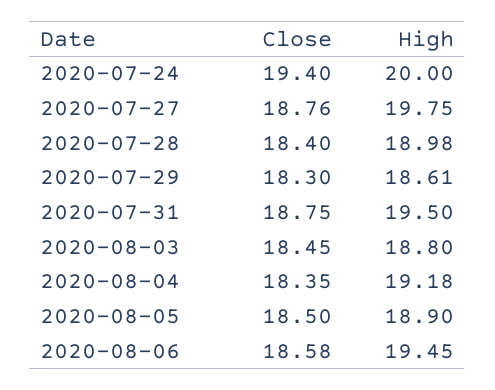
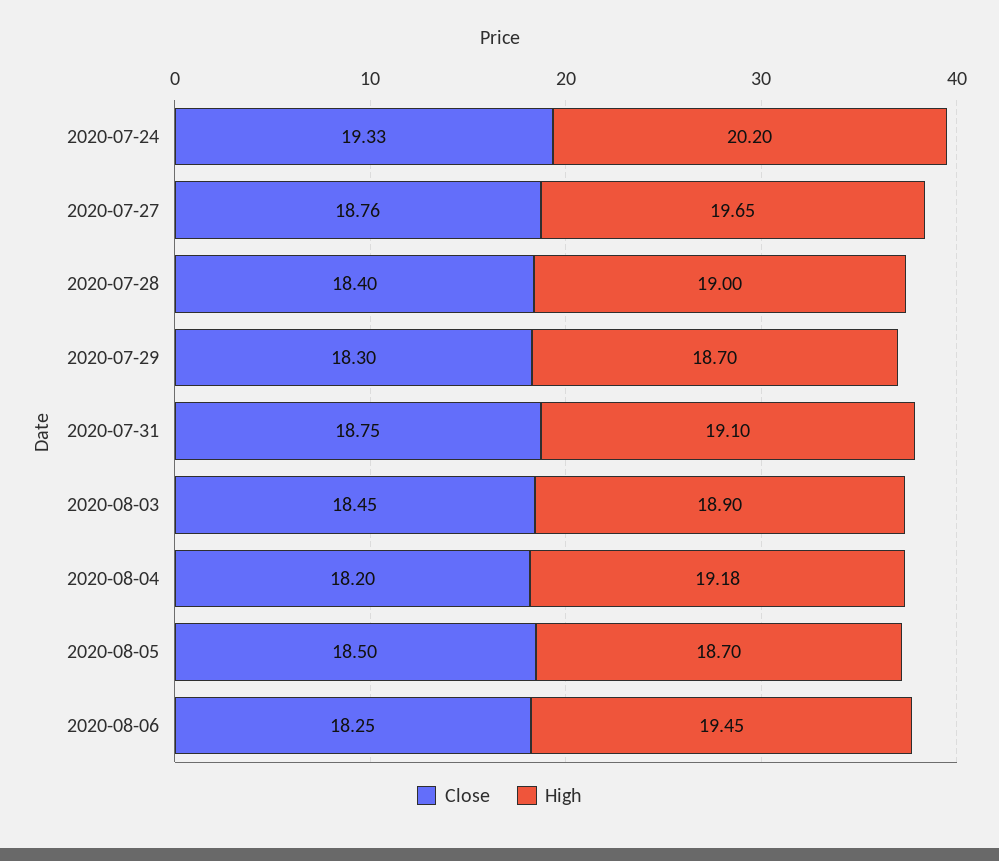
Close, 2020-07-24: 19.4 -> 19.33
High, 2020-07-24: 20 -> 20.2
High, 2020-07-27: 19.75 -> 19.65
High, 2020-07-28: 18.98 -> 19
High, 2020-07-29: 18.61 -> 18.7
High, 2020-07-31: 19.5 -> 19.1
High, 2020-08-03: 18.8 -> 18.9
Close, 2020-08-04: 18.35 -> 18.2
High, 2020-08-05: 18.9 -> 18.7
Close, 2020-08-06: 18.58 -> 18.25

